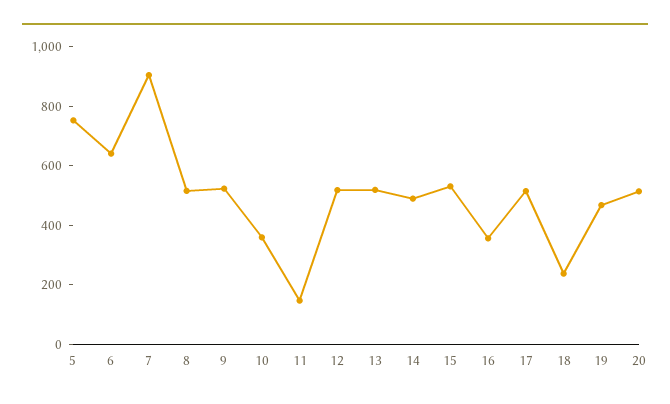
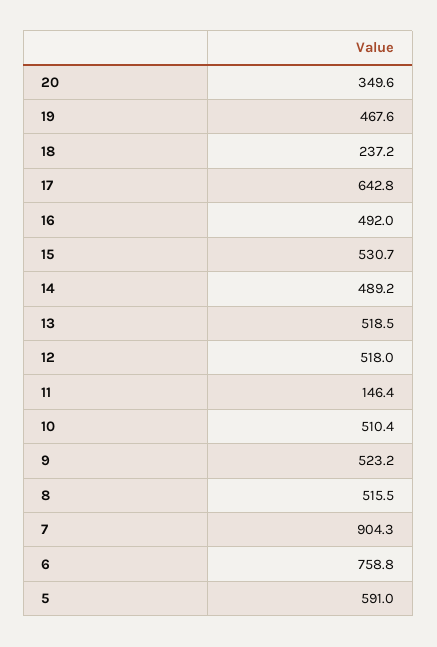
5: 750 -> 591
6: 650 -> 758.8
10: 350 -> 510.4
16: 350 -> 492
17: 500 -> 642.8
20: 500 -> 349.6

